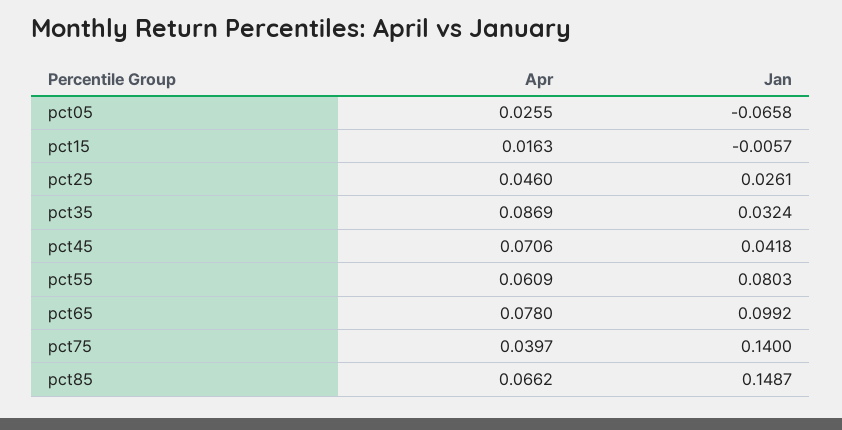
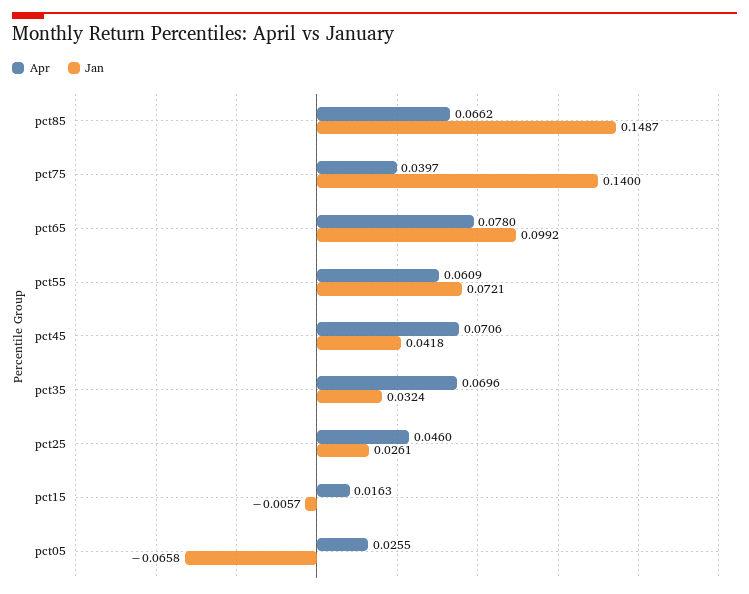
Apr, pct35: 0.0869 -> 0.0696
Jan, pct55: 0.0803 -> 0.0721

